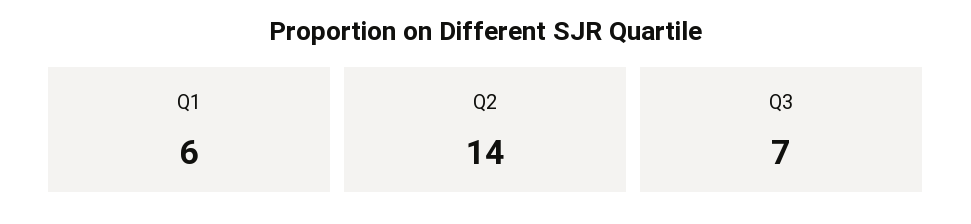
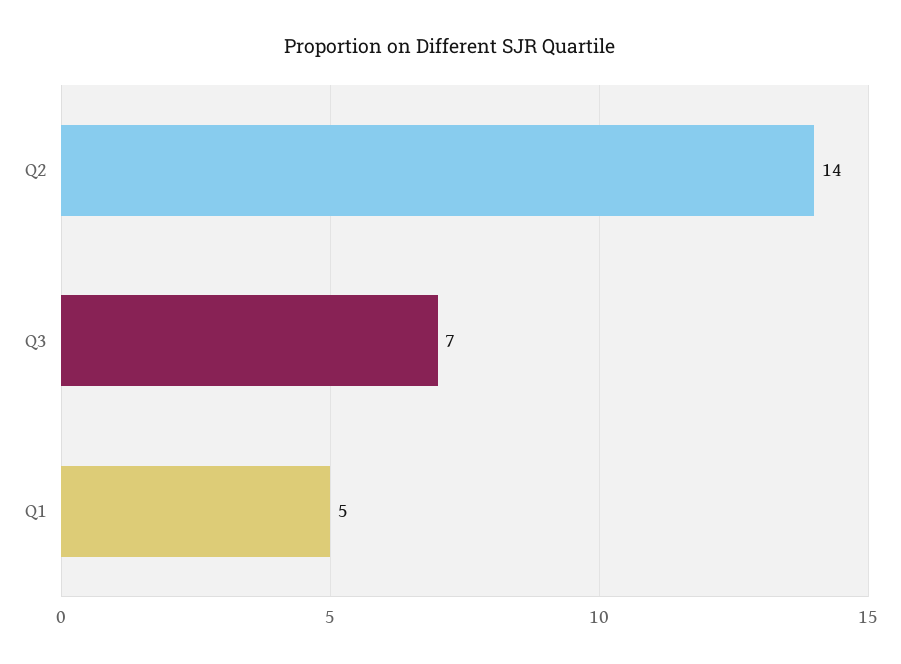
Q1: 6 -> 5

